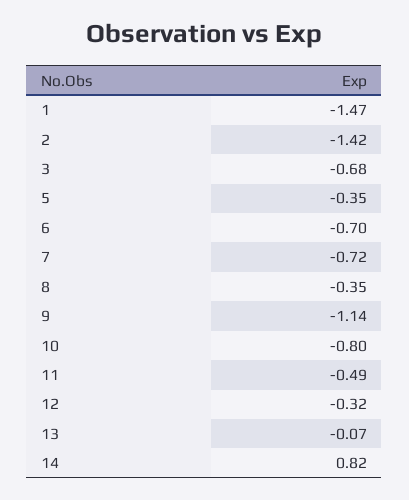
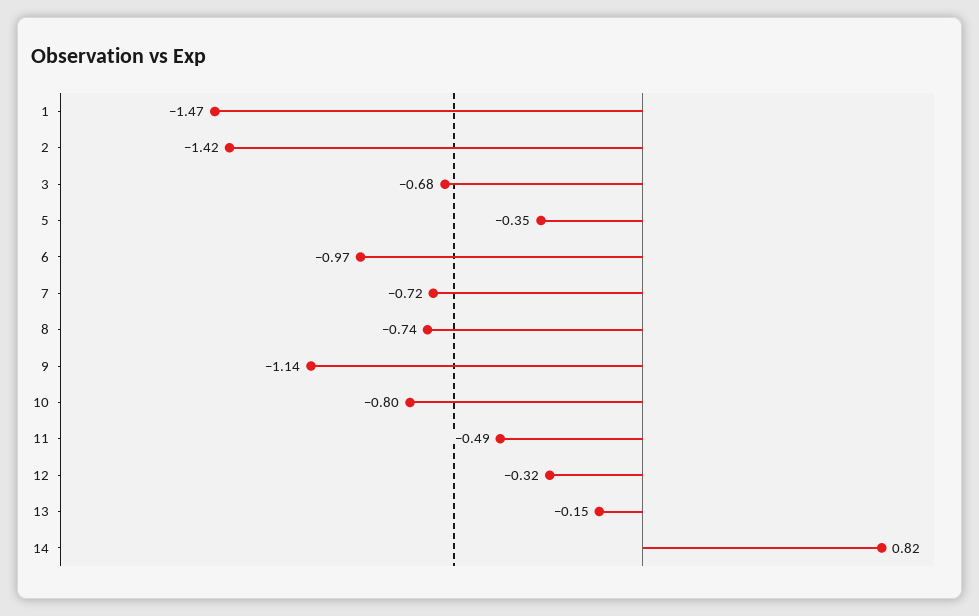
6: -0.7 -> -0.97
8: -0.35 -> -0.74
13: -0.07 -> -0.15

